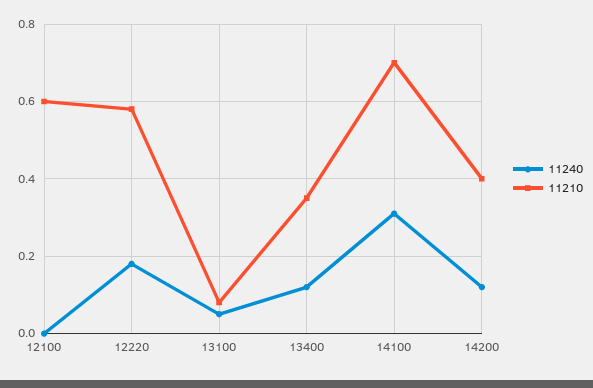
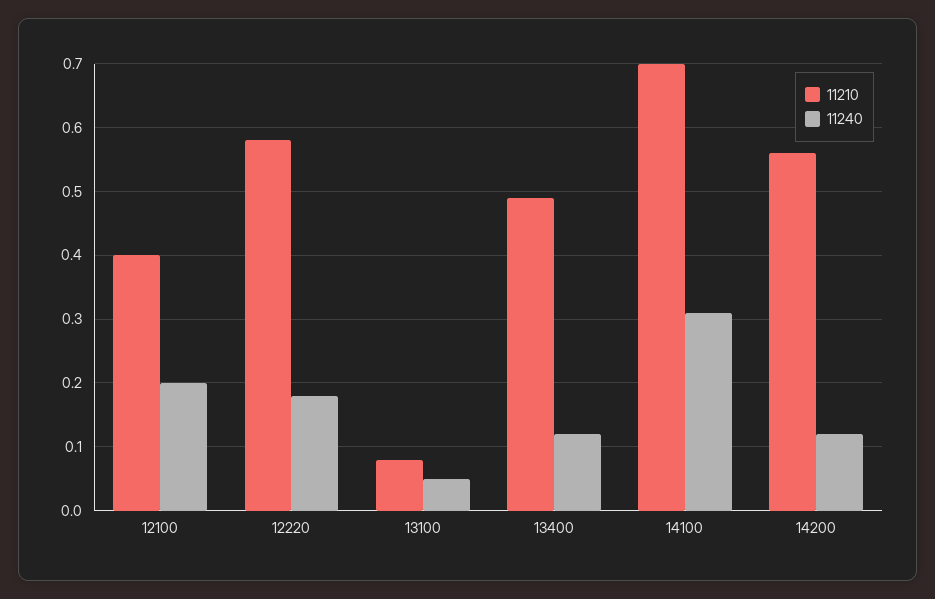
11240, 12100: 0 -> 0.2
11210, 12100: 0.6 -> 0.4
11210, 13400: 0.35 -> 0.49
11210, 14200: 0.4 -> 0.56

